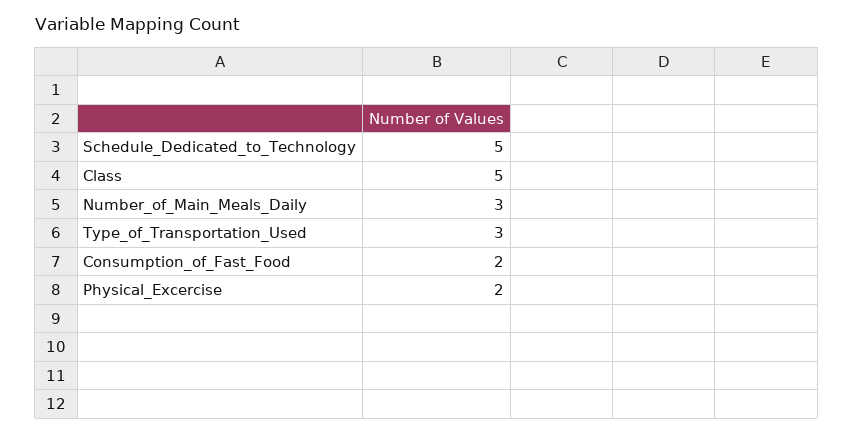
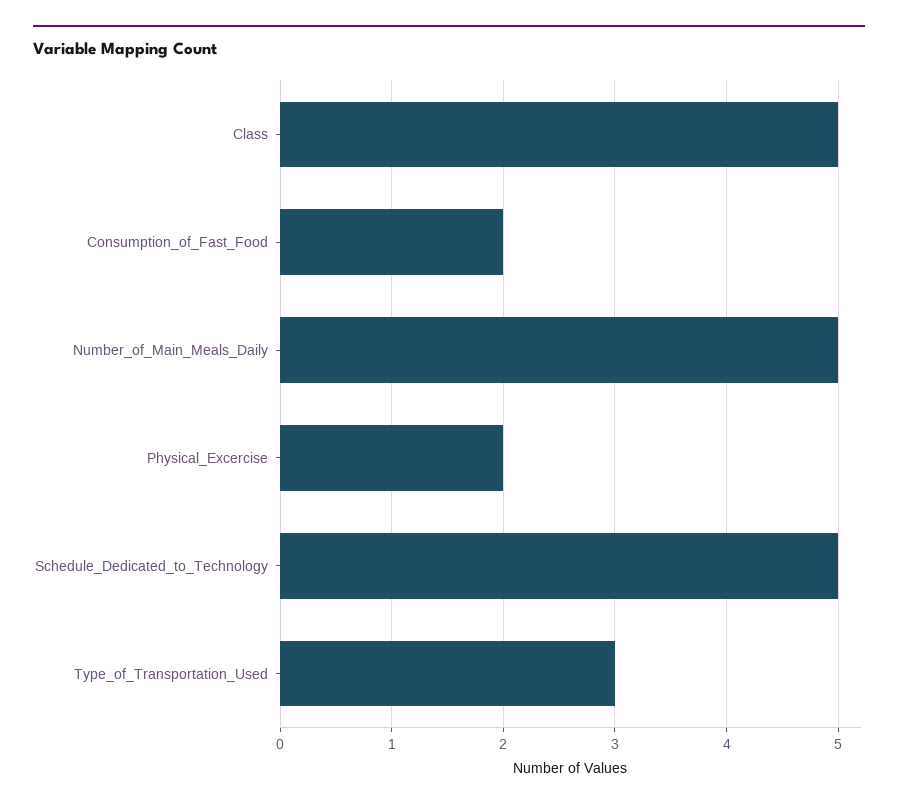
Number_of_Main_Meals_Daily: 3 -> 5

